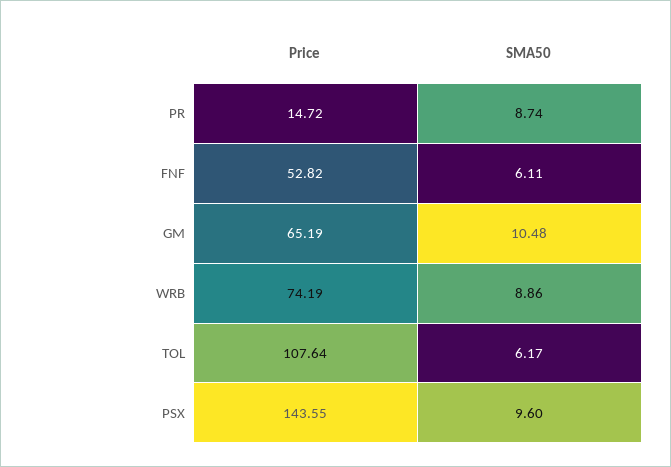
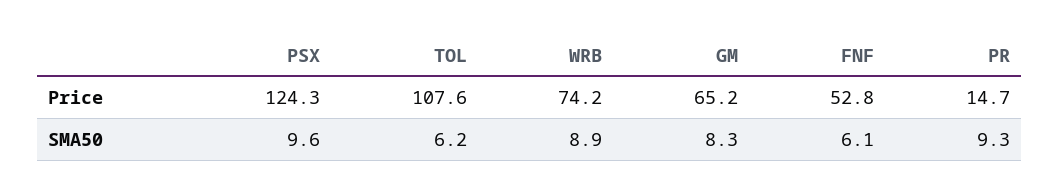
SMA50, PR: 8.74 -> 9.3
SMA50, GM: 10.48 -> 8.3
Price, PSX: 143.55 -> 124.3

